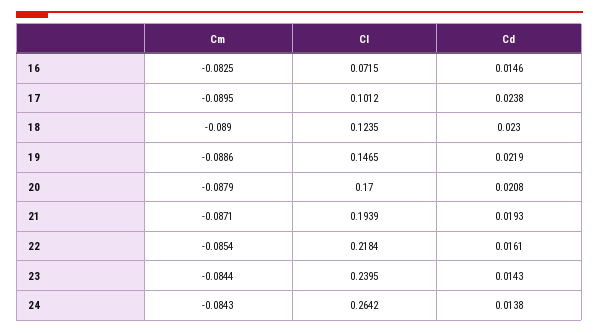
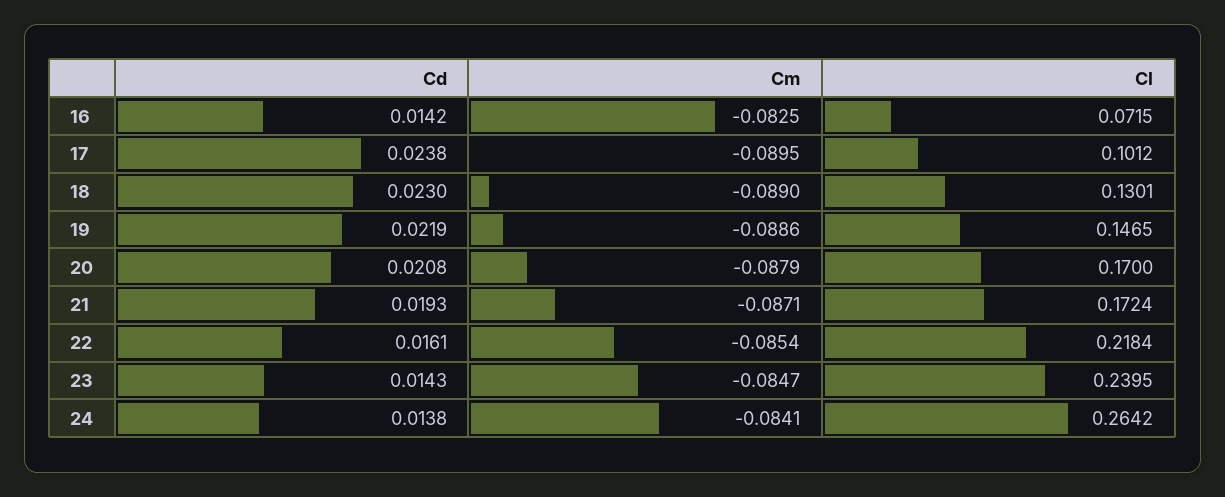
Cd, 16: 0.0146 -> 0.0142
Cl, 18: 0.1235 -> 0.1301
Cl, 21: 0.1939 -> 0.1724
Cm, 23: -0.0844 -> -0.0847
Cm, 24: -0.0843 -> -0.0841

